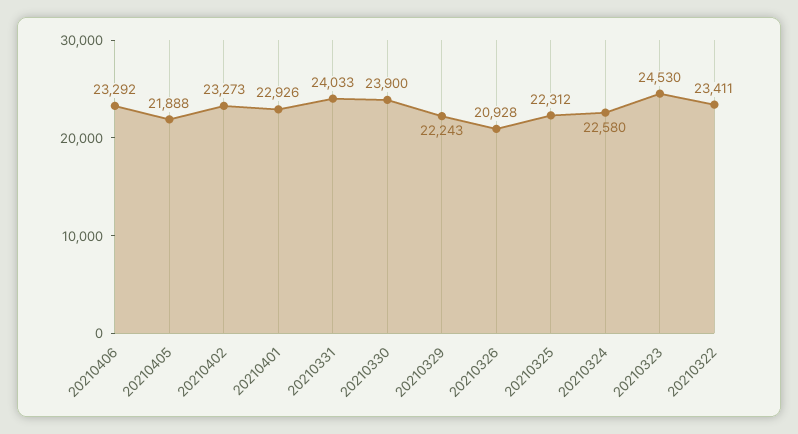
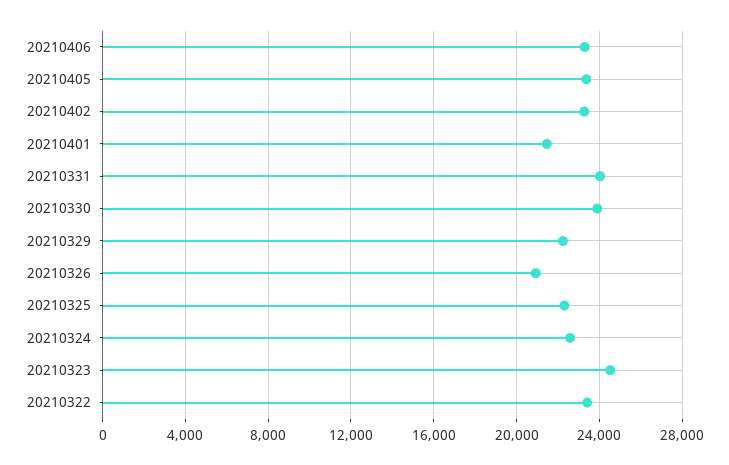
20210405: 21888 -> 23500
20210401: 22926 -> 21500

